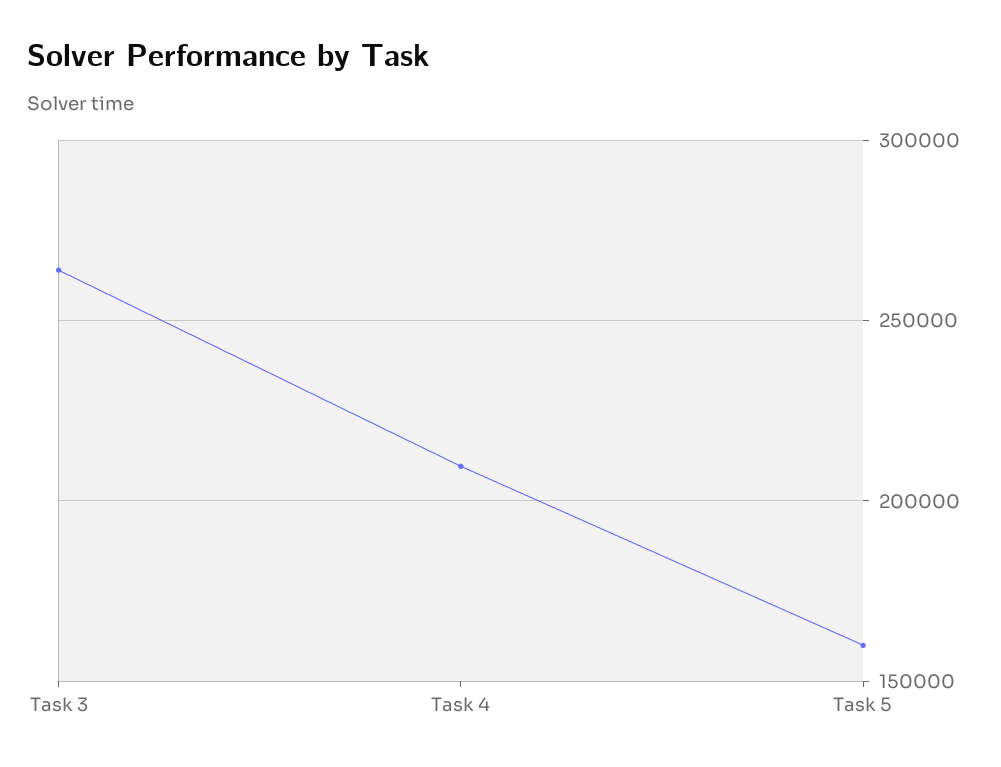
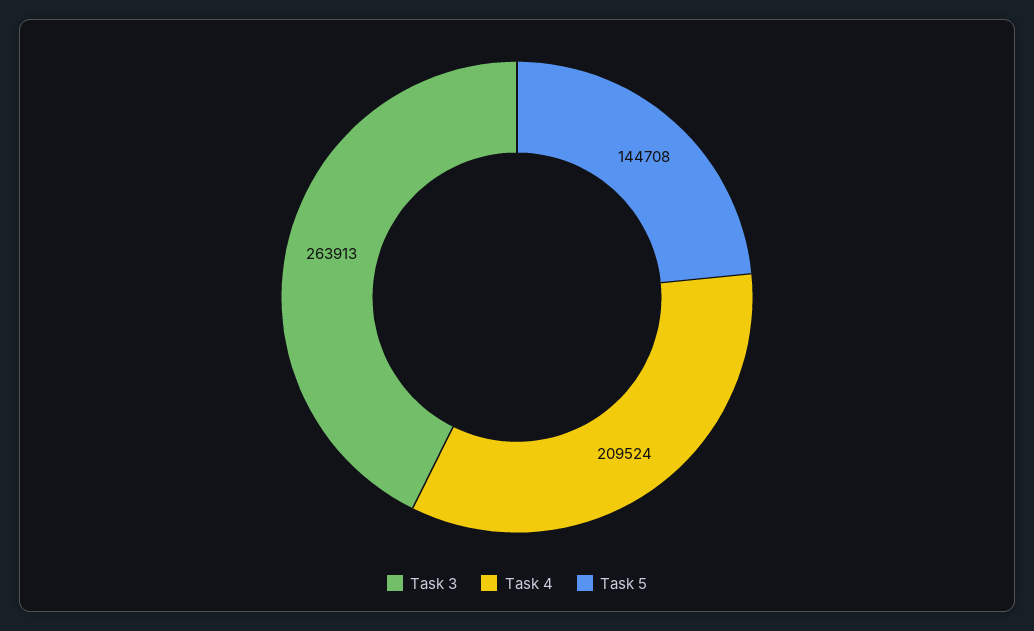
Task 5: 160000 -> 144708

